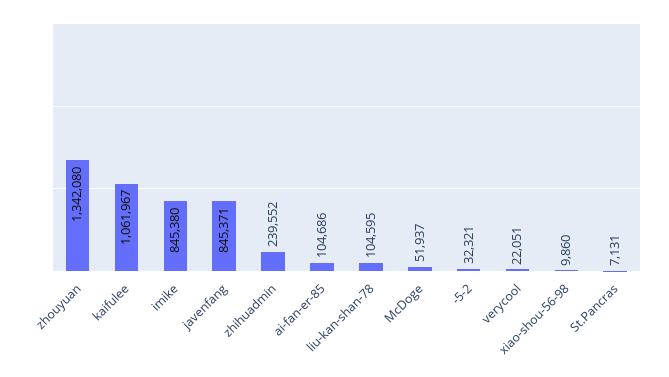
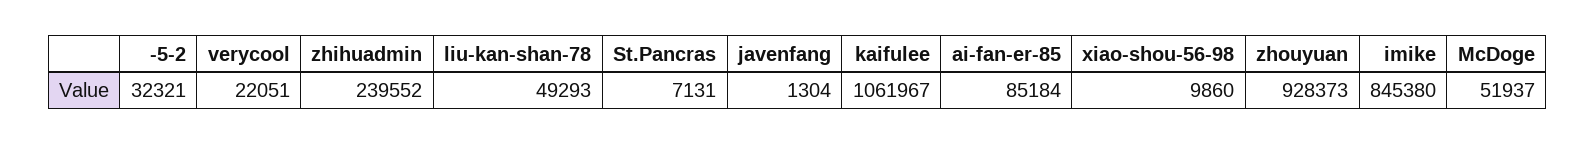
zhouyuan: 1342080 -> 928373
javenfang: 845371 -> 1304
ai-fan-er-85: 104686 -> 85184
liu-kan-shan-78: 104595 -> 49293

